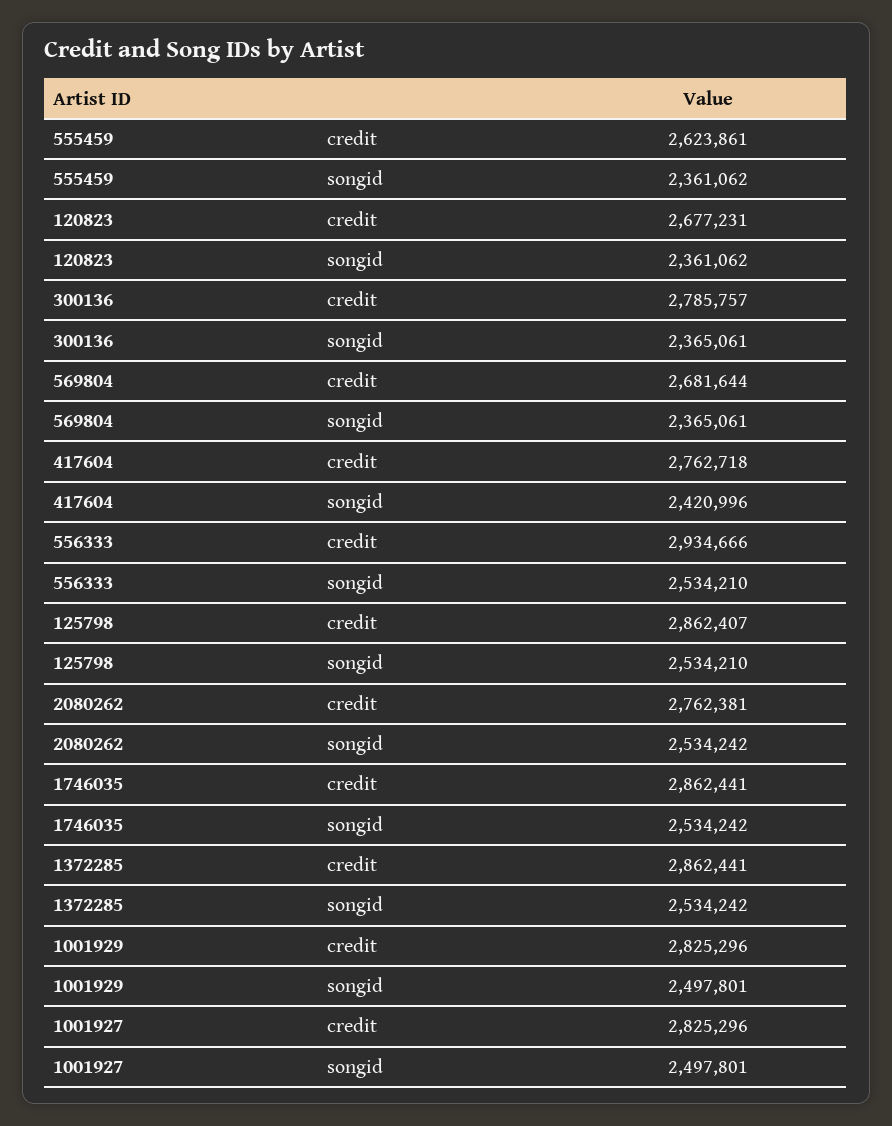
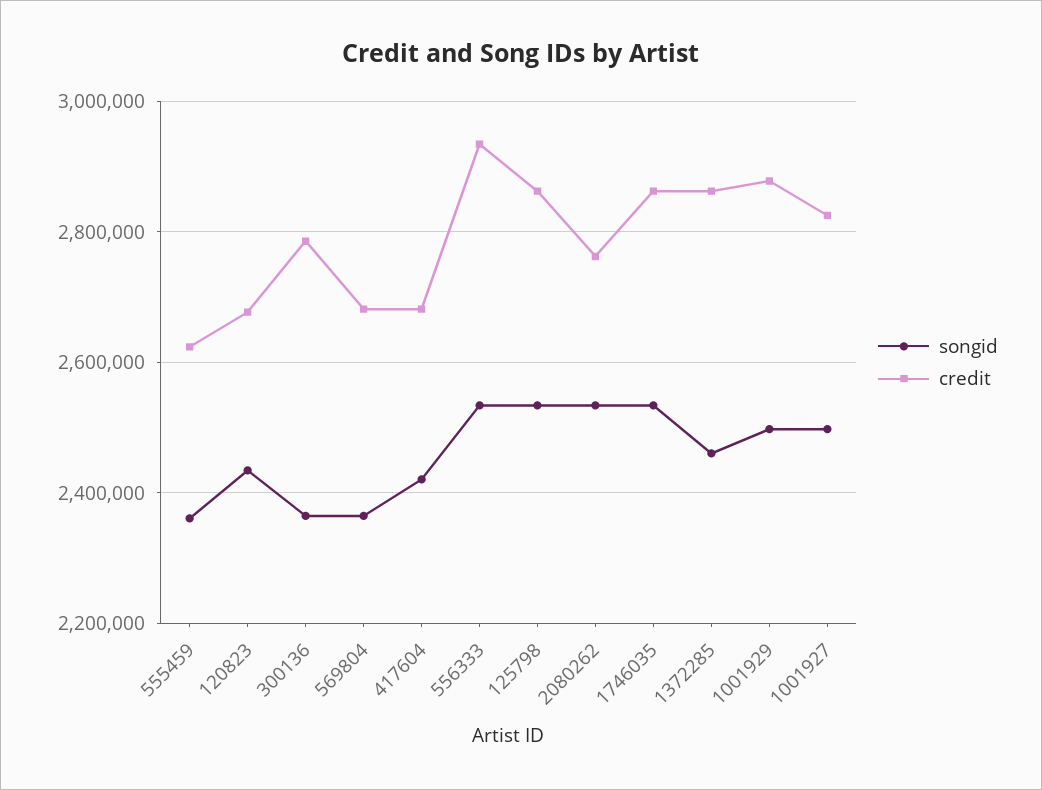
songid, 120823: 2361062 -> 2440000
credit, 417604: 2762718 -> 2680000
songid, 1372285: 2534242 -> 2460000
credit, 1001929: 2825296 -> 2880000

